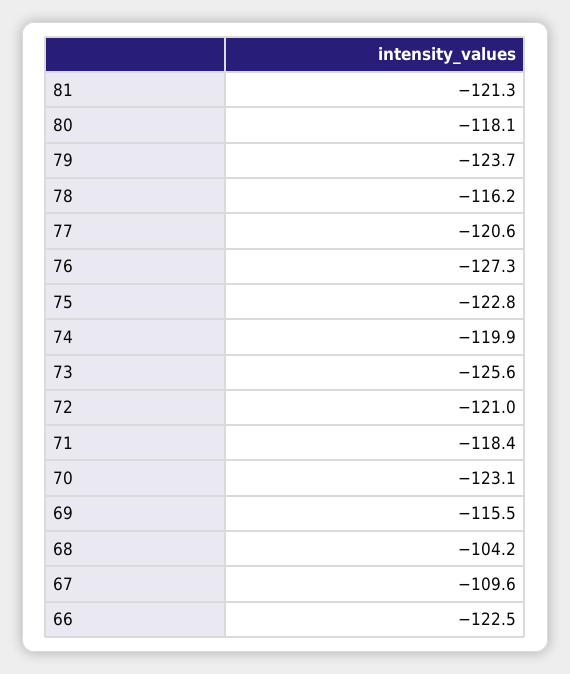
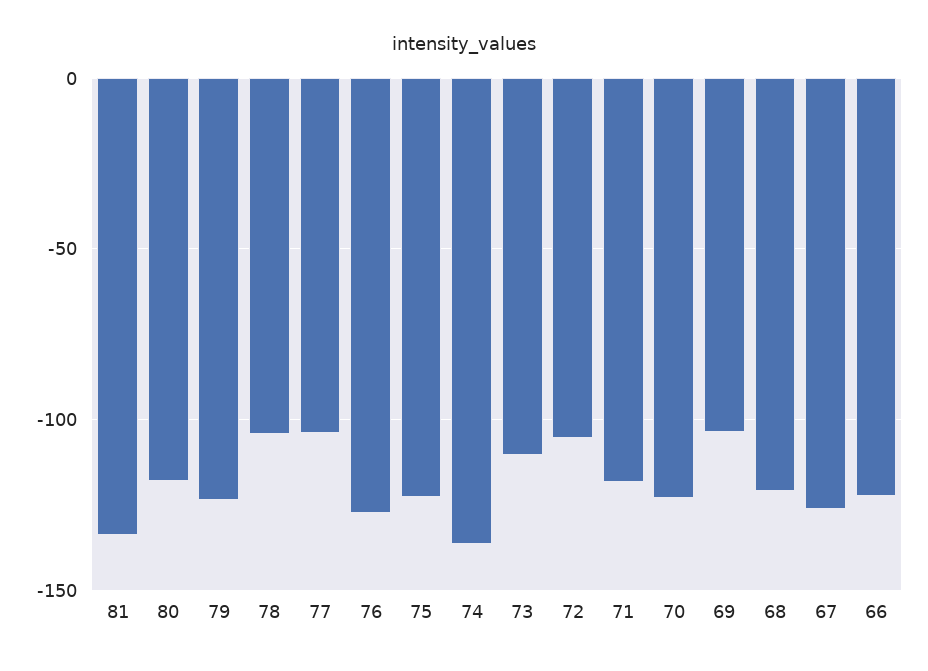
81: -121.3 -> -135
78: -116.2 -> -105
77: -120.6 -> -105
74: -119.9 -> -135
73: -125.6 -> -110
72: -121 -> -105
69: -115.5 -> -105
68: -104.2 -> -120
67: -109.6 -> -125

